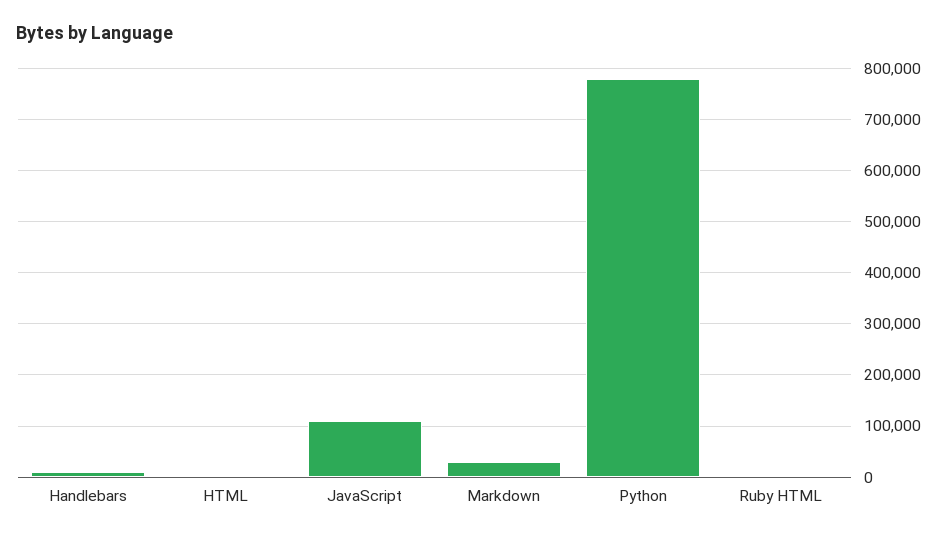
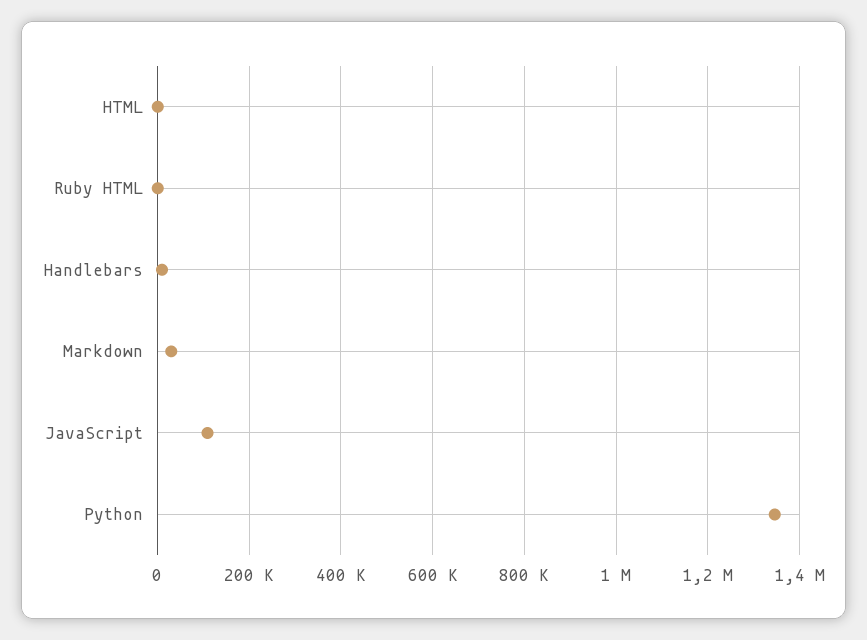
Python: 780000 -> 1340000

